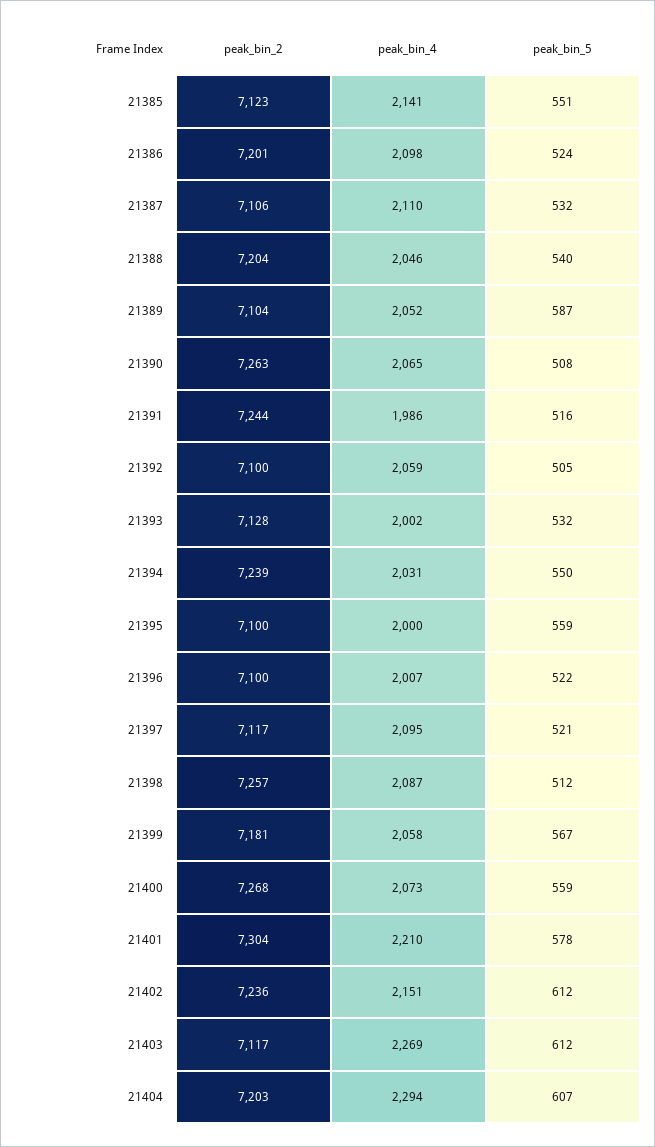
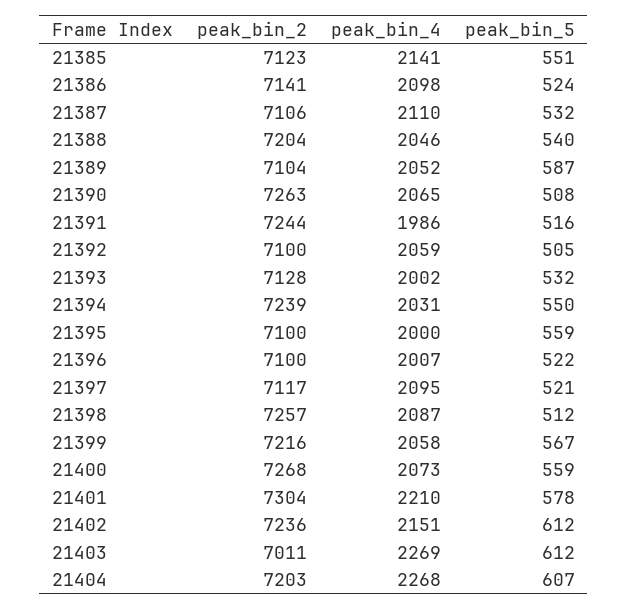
peak_bin_2, 21386: 7201 -> 7141
peak_bin_2, 21399: 7181 -> 7216
peak_bin_2, 21403: 7117 -> 7011
peak_bin_4, 21404: 2294 -> 2268

